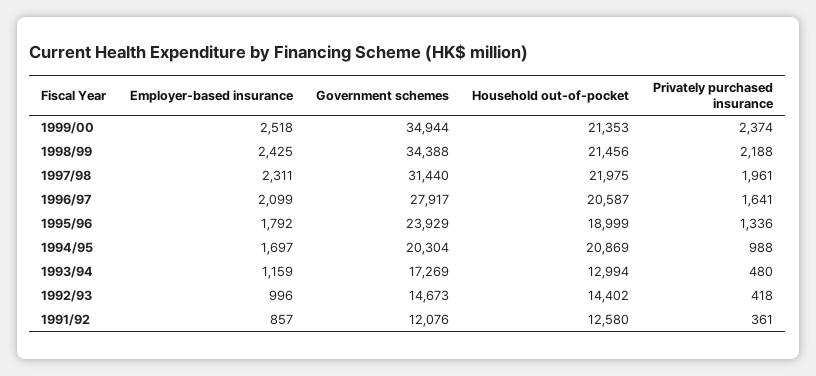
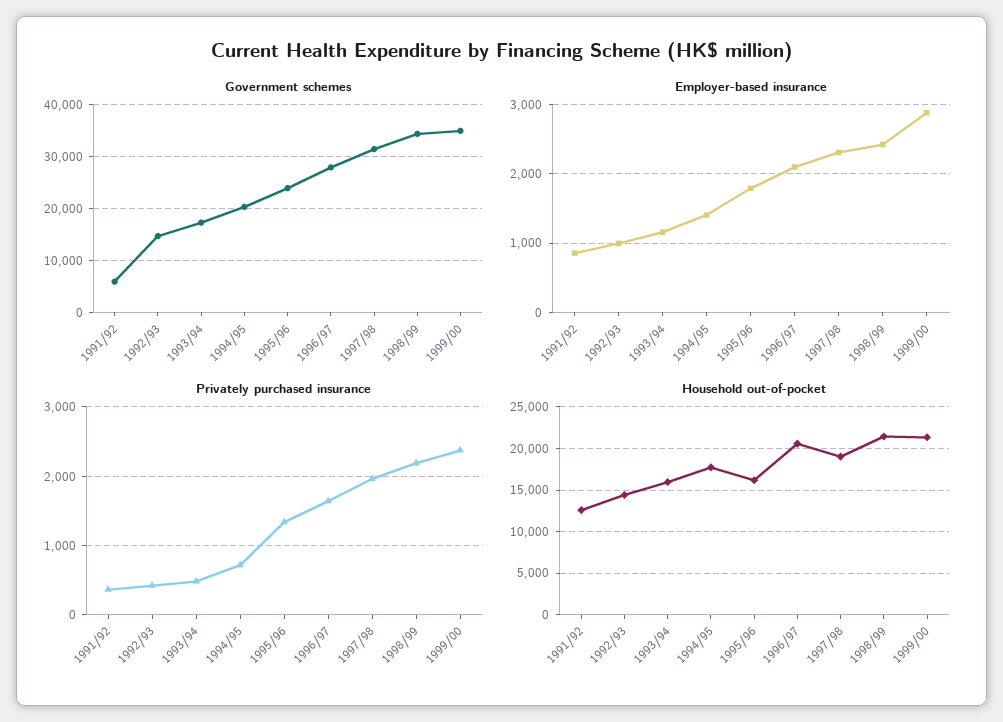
Employer-based insurance, 1999/00: 2518 -> 2900
Household out-of-pocket, 1997/98: 21975 -> 19000
Household out-of-pocket, 1995/96: 18999 -> 16000
Employer-based insurance, 1994/95: 1697 -> 1400
Household out-of-pocket, 1994/95: 20869 -> 18000
Privately purchased insurance, 1994/95: 988 -> 700
Household out-of-pocket, 1993/94: 12994 -> 16000
Government schemes, 1991/92: 12076 -> 6000

